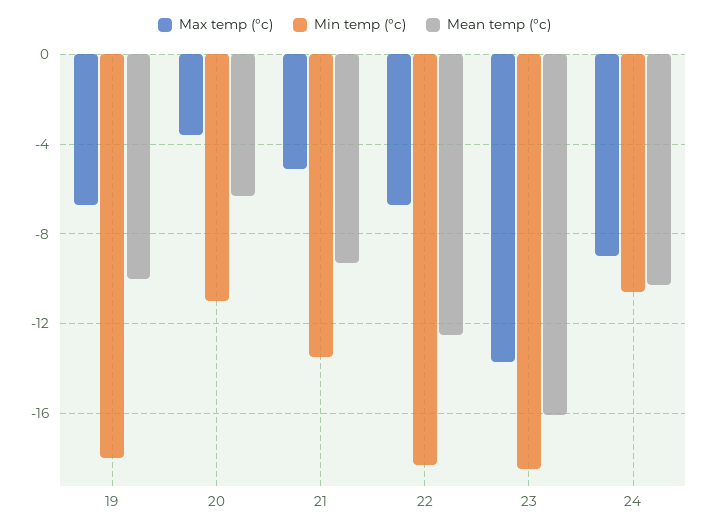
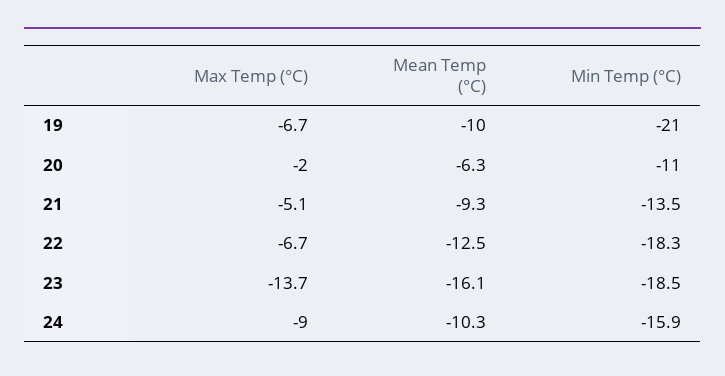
Min temp (°c), 19: -18 -> -21
Max temp (°c), 20: -3.5 -> -2
Min temp (°c), 24: -10.5 -> -15.9

